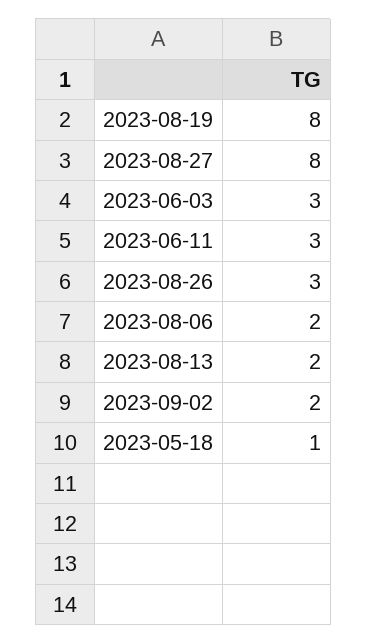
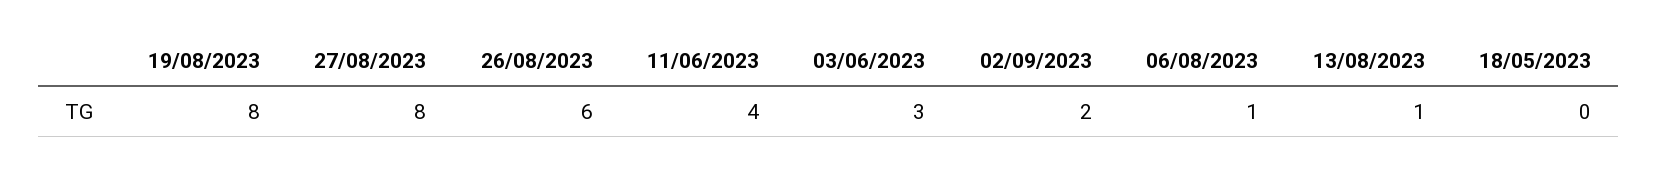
2023-06-11: 3 -> 4
2023-08-26: 3 -> 6
2023-08-06: 2 -> 1
2023-08-13: 2 -> 1
2023-05-18: 1 -> 0

